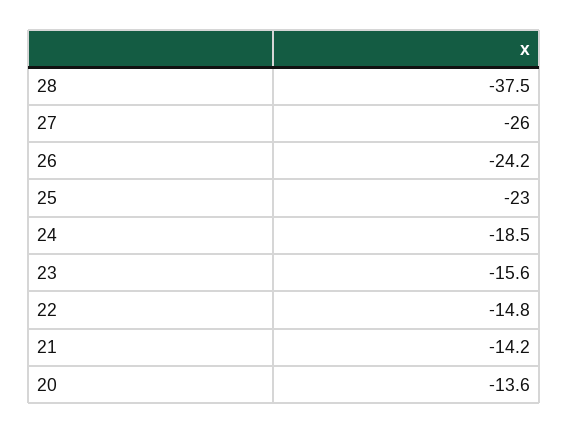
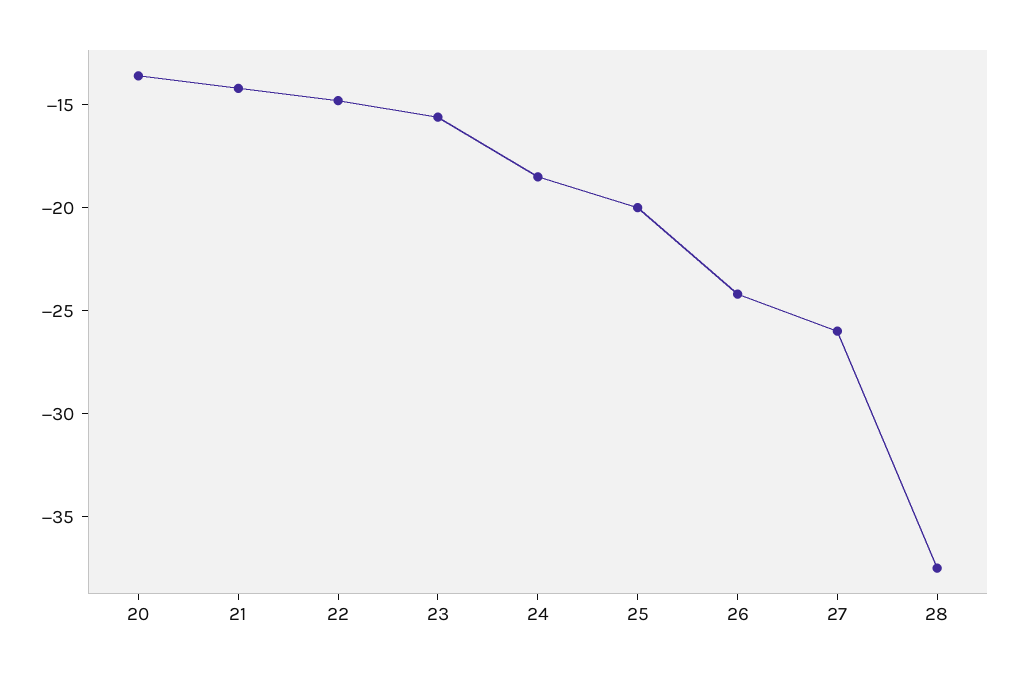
25: -23 -> -20

